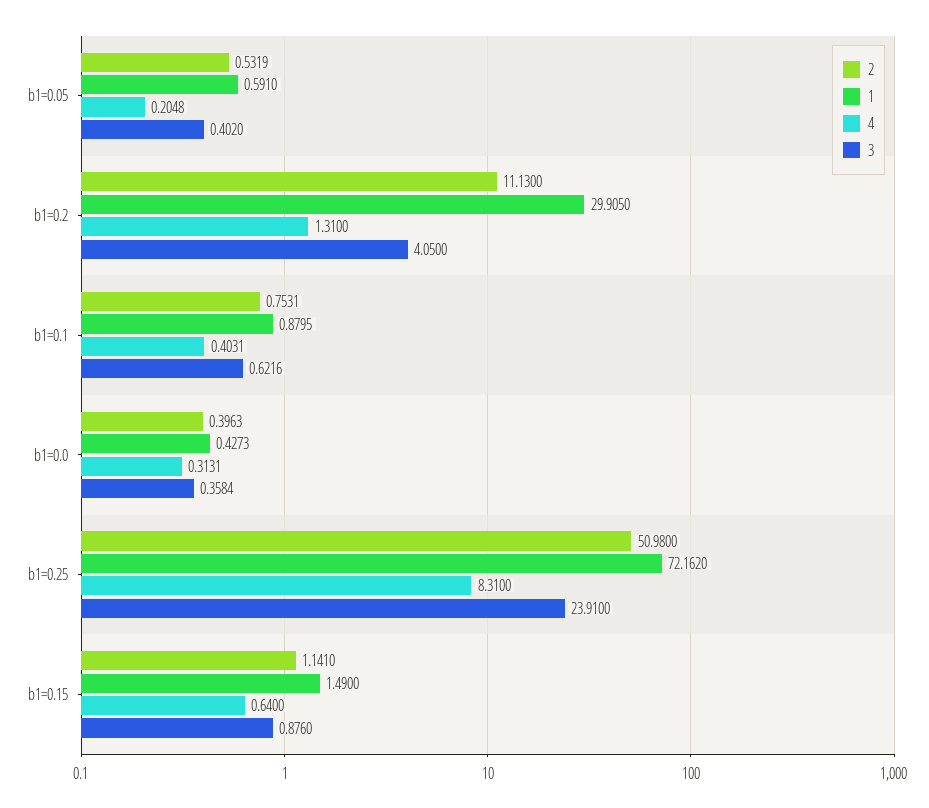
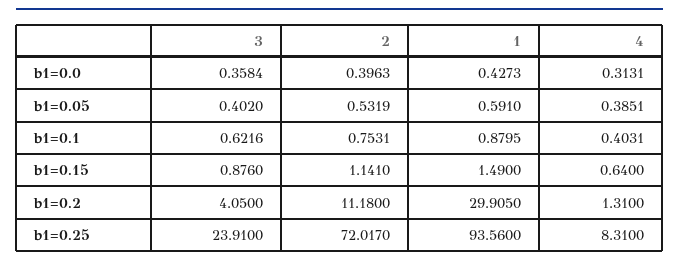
4, b1=0.05: 0.2048 -> 0.3851
2, b1=0.2: 11.13 -> 11.18
2, b1=0.25: 50.98 -> 72.017
1, b1=0.25: 72.162 -> 93.56

